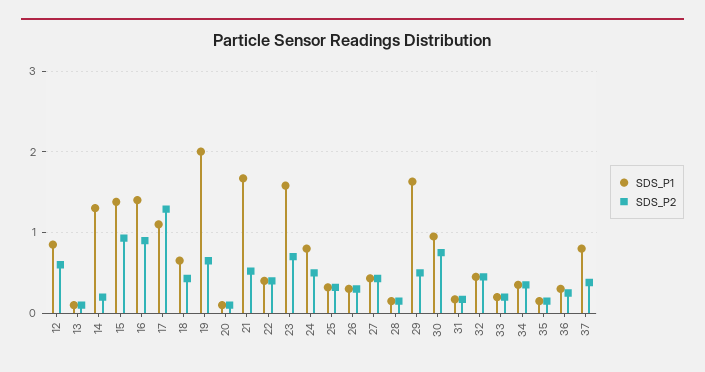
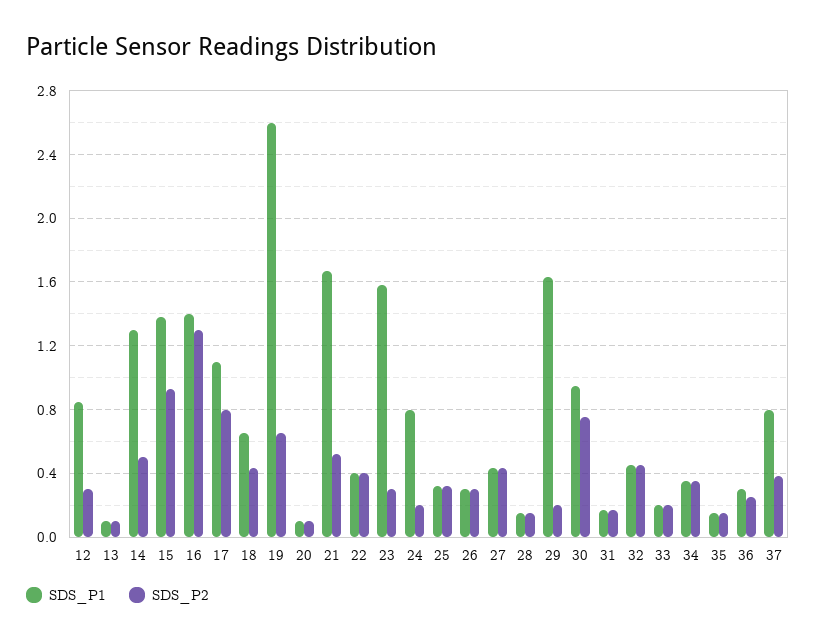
SDS_P2, 12: 0.6 -> 0.3
SDS_P2, 14: 0.2 -> 0.5
SDS_P2, 16: 0.9 -> 1.3
SDS_P2, 17: 1.3 -> 0.8
SDS_P1, 19: 2 -> 2.6
SDS_P2, 23: 0.7 -> 0.3
SDS_P2, 24: 0.5 -> 0.2
SDS_P2, 29: 0.5 -> 0.2

